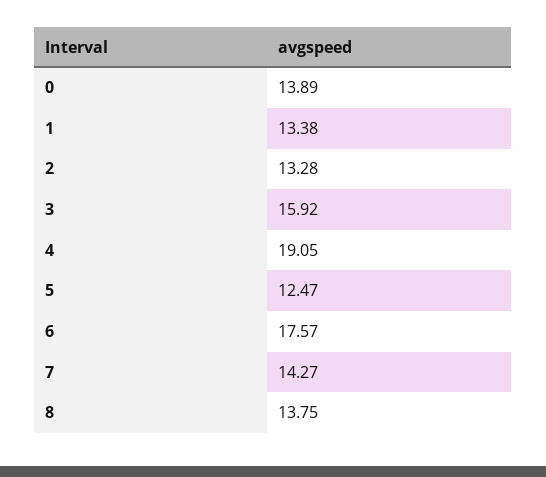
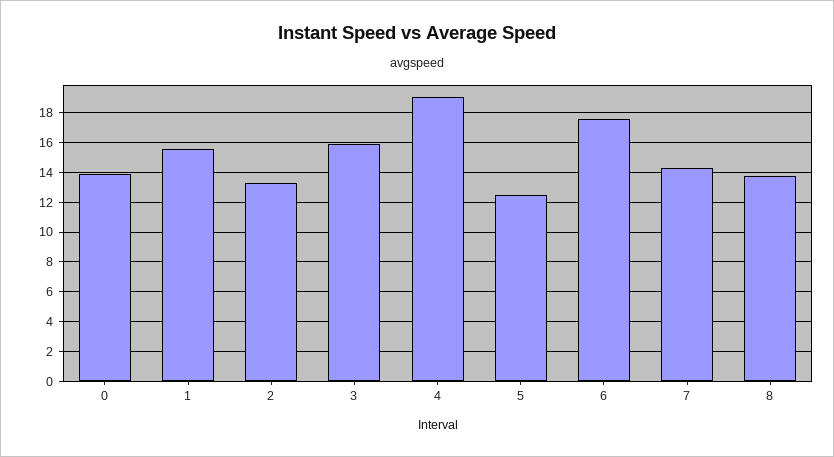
1: 13.38 -> 15.5

